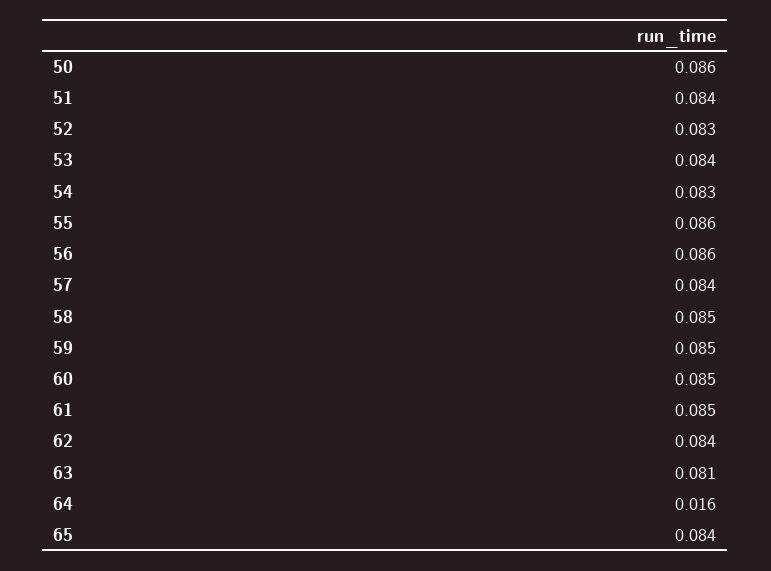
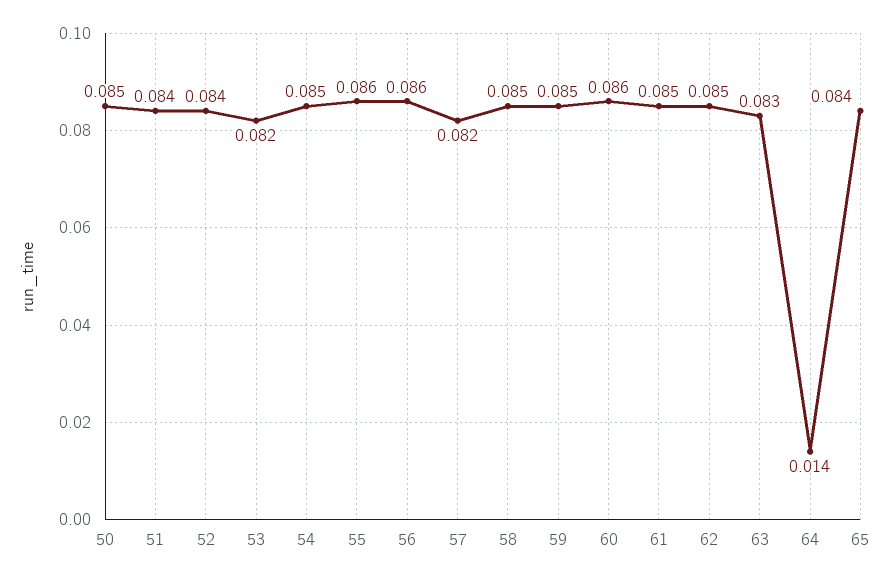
50: 0.086 -> 0.085
52: 0.083 -> 0.084
53: 0.084 -> 0.082
54: 0.083 -> 0.085
57: 0.084 -> 0.082
60: 0.085 -> 0.086
62: 0.084 -> 0.085
63: 0.081 -> 0.083
64: 0.016 -> 0.014

